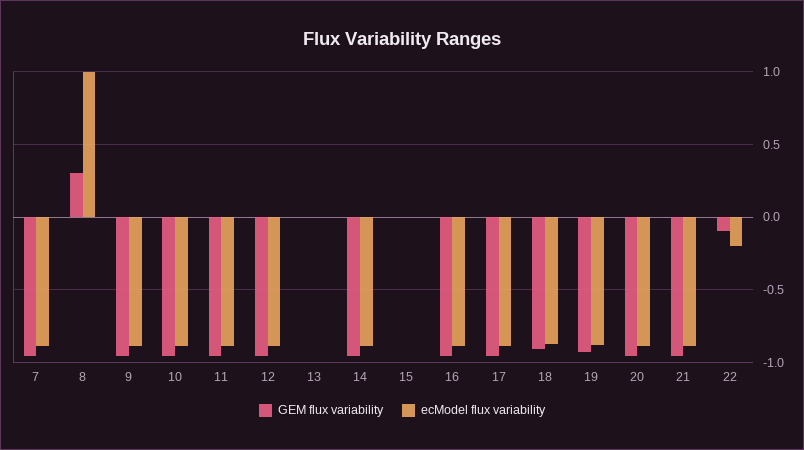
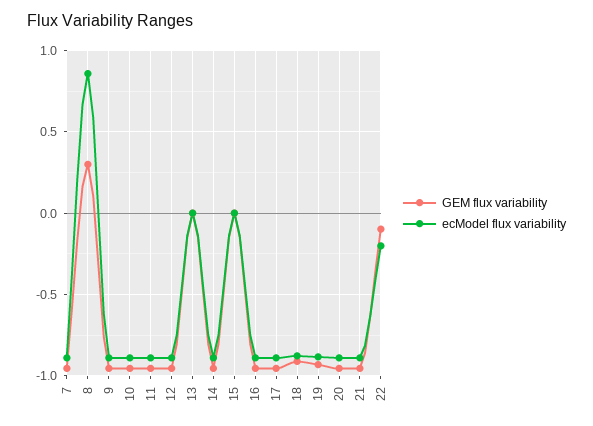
ecModel flux variability, 8: 1 -> 0.85

